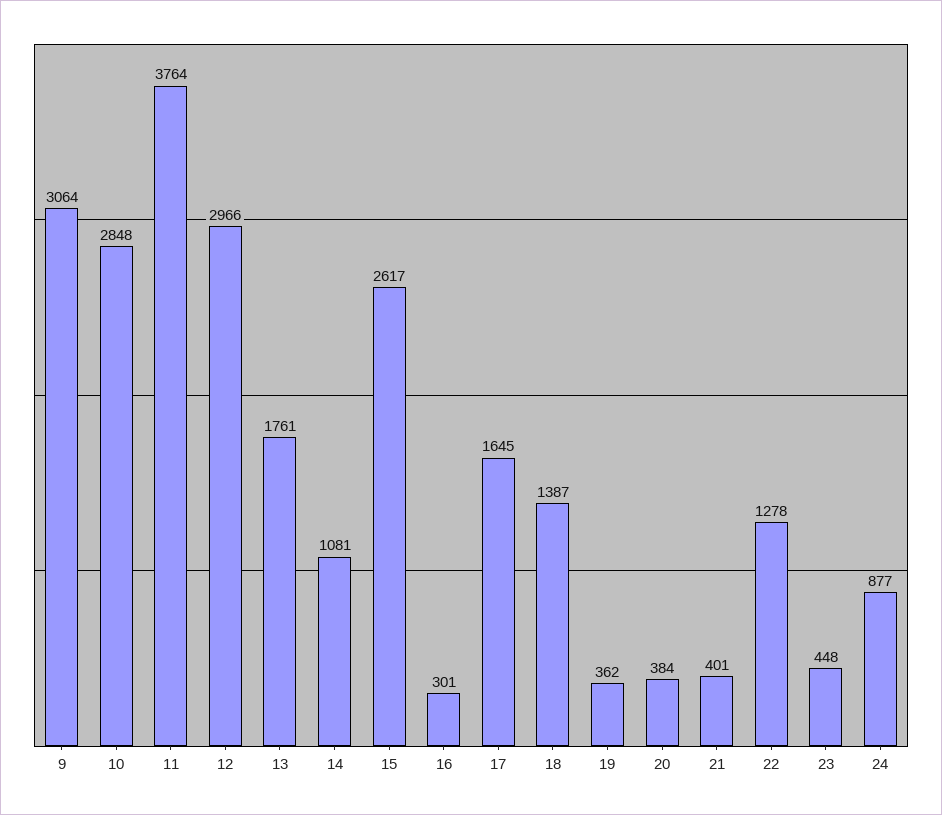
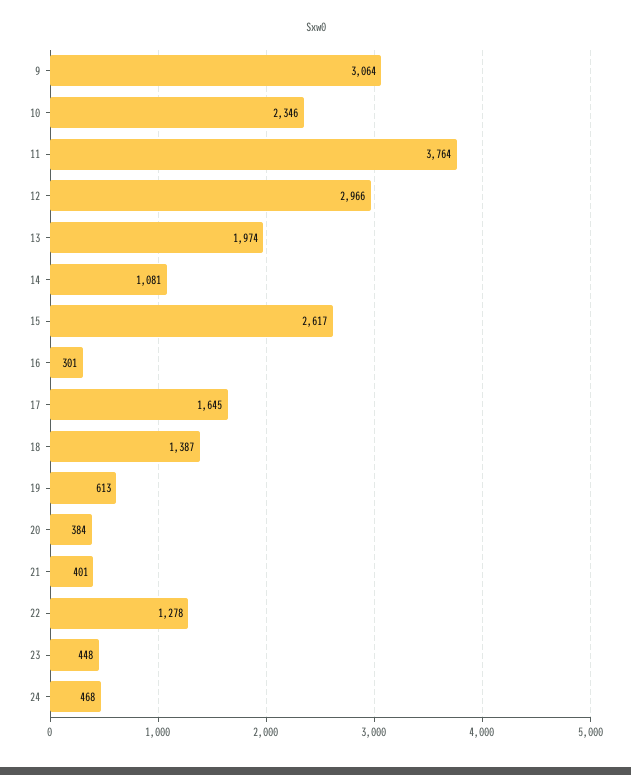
10: 2848 -> 2346
13: 1761 -> 1974
19: 362 -> 613
24: 877 -> 468

